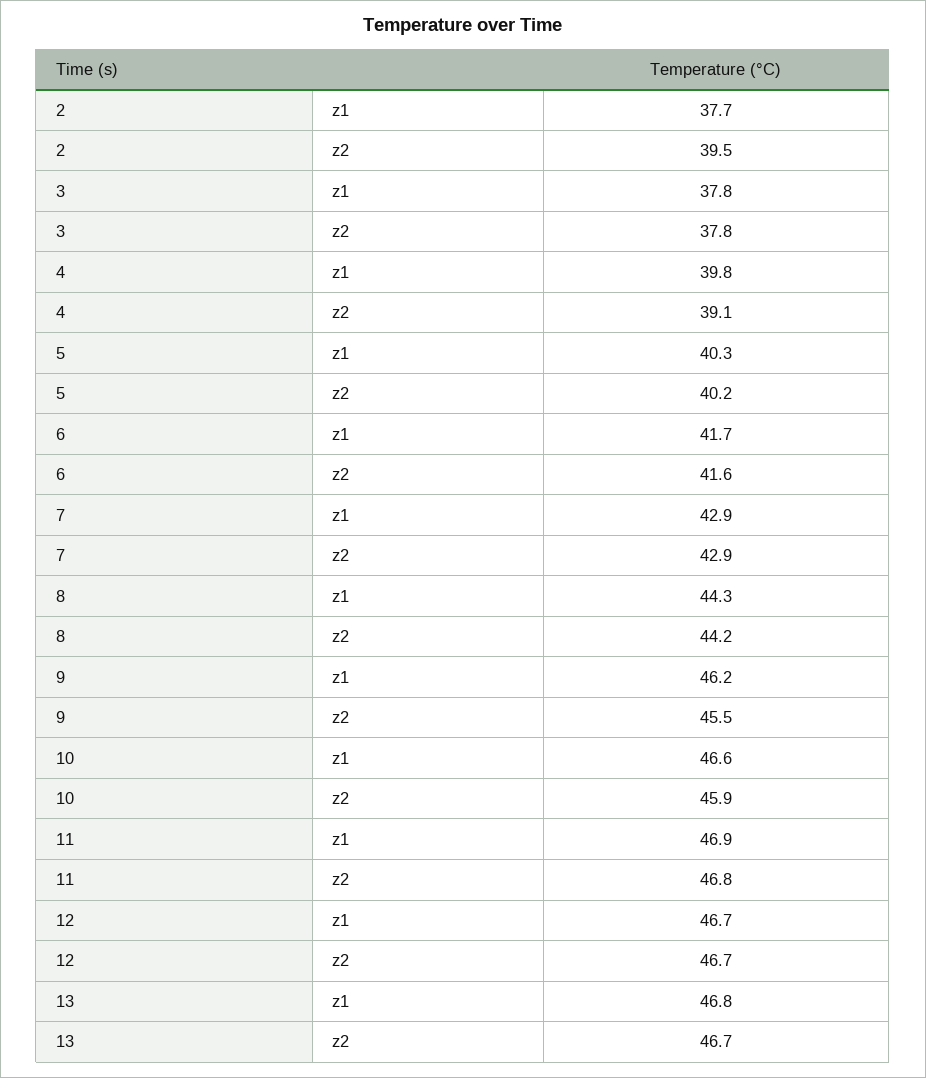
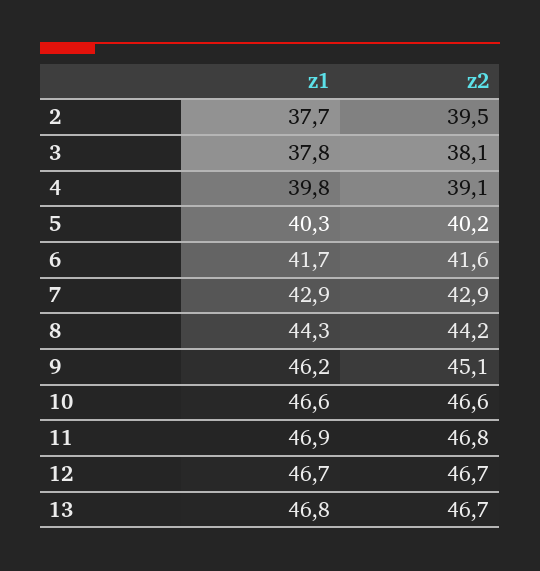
3, z2: 37.8 -> 38.1
9, z2: 45.5 -> 45.1
10, z2: 45.9 -> 46.6

